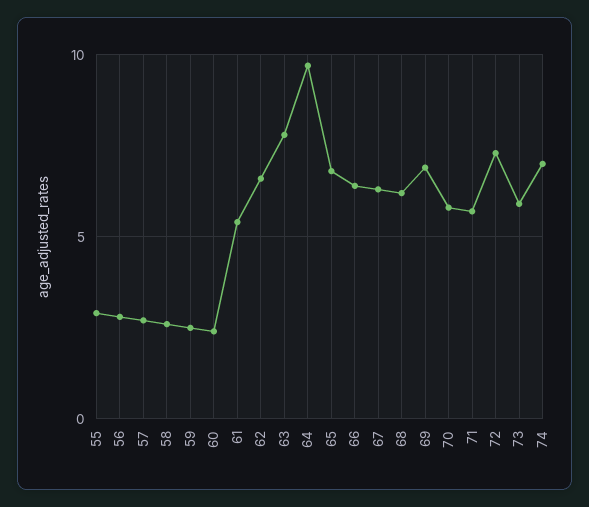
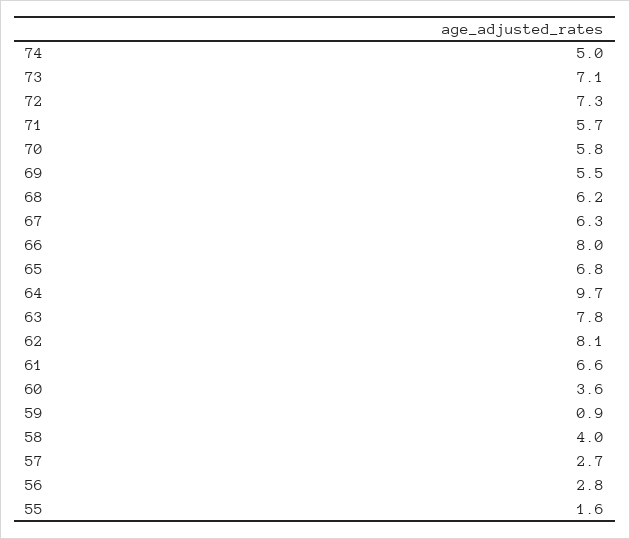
55: 3 -> 1.6
58: 2.5 -> 4
59: 2.5 -> 0.9
60: 2.5 -> 3.6
61: 5.5 -> 6.6
62: 6.5 -> 8.1
66: 6.5 -> 8
69: 7 -> 5.5
73: 6 -> 7.1
74: 7 -> 5

